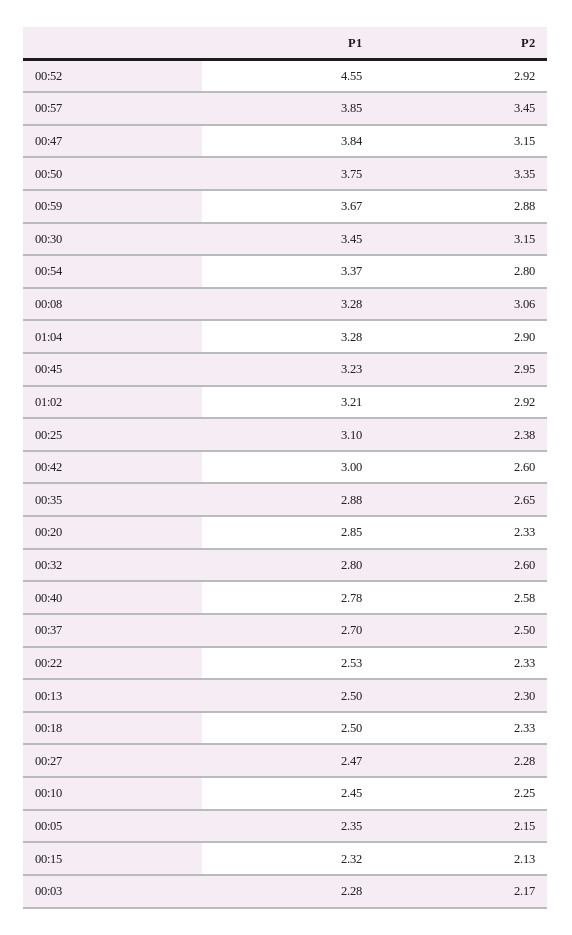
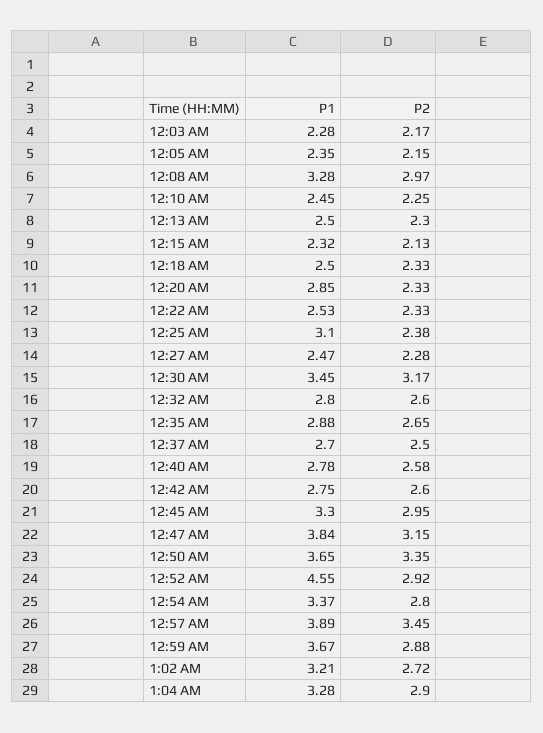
P1, 00:57: 3.85 -> 3.89
P1, 00:50: 3.75 -> 3.65
P2, 00:30: 3.15 -> 3.17
P2, 00:08: 3.06 -> 2.97
P1, 00:45: 3.23 -> 3.3
P2, 01:02: 2.92 -> 2.72
P1, 00:42: 3 -> 2.75

